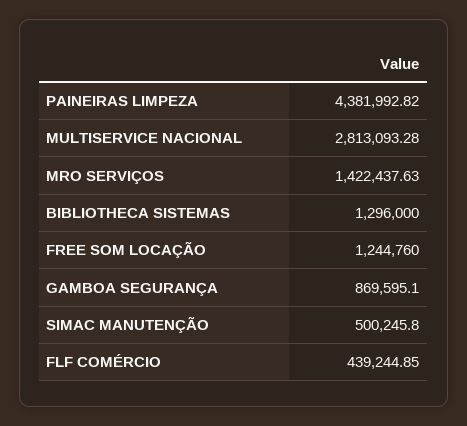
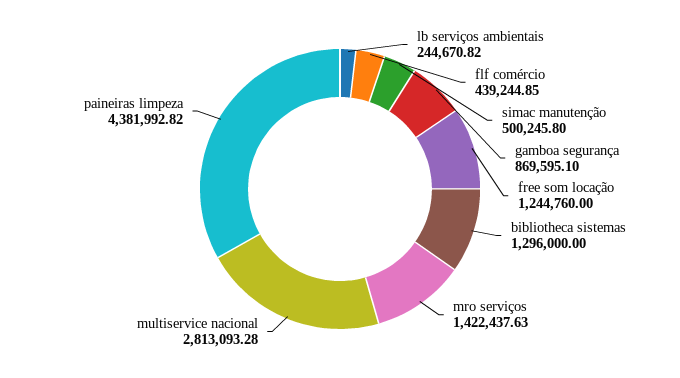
lb serviços ambientais: none -> 244670.82

